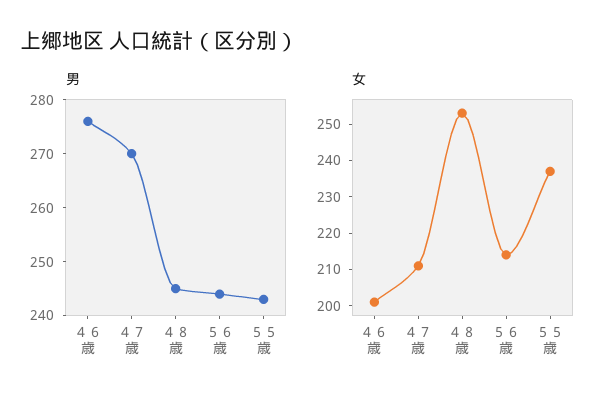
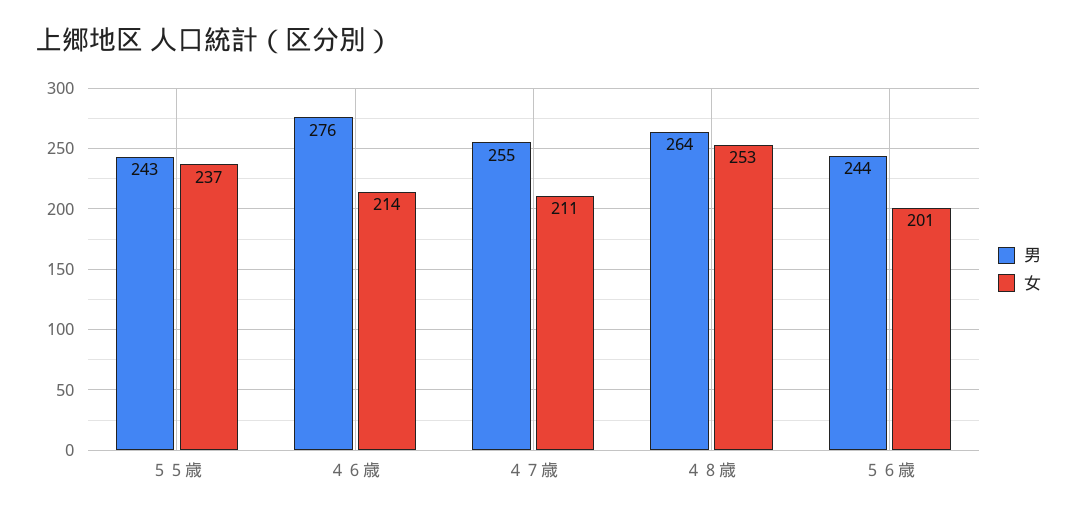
男, ４７歳: 270 -> 255
男, ４８歳: 245 -> 264
女, ４６歳: 200 -> 214
女, ５６歳: 215 -> 201

